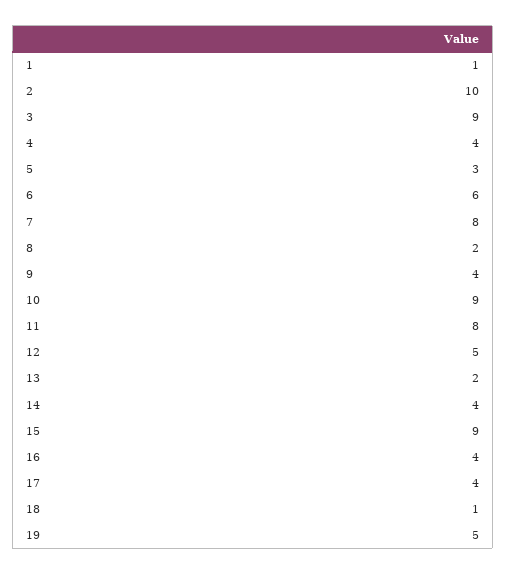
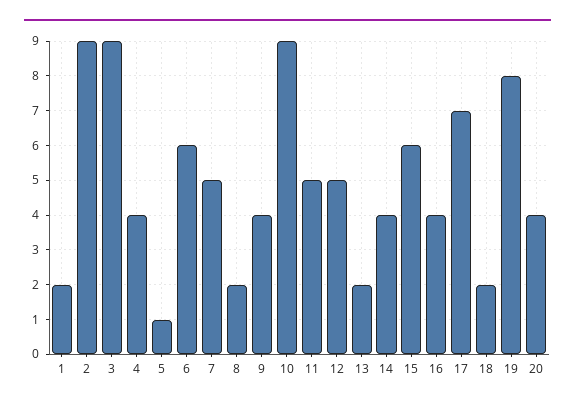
1: 1 -> 2
2: 10 -> 9
5: 3 -> 1
7: 8 -> 5
11: 8 -> 5
15: 9 -> 6
17: 4 -> 7
18: 1 -> 2
19: 5 -> 8
20: none -> 4

